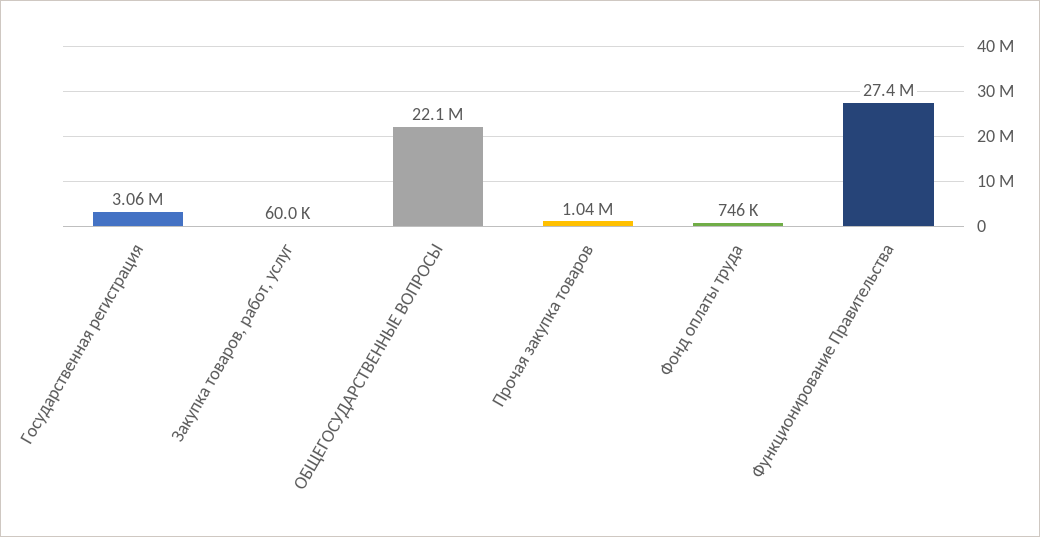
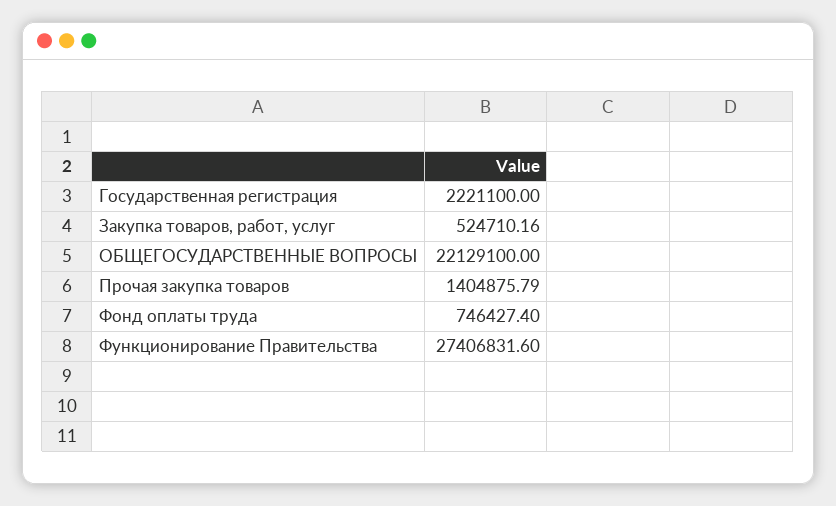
Государственная регистрация: 3060000 -> 2221100
Закупка товаров, работ, услуг: 60000 -> 524710.16
Прочая закупка товаров: 1040000 -> 1404875.79

